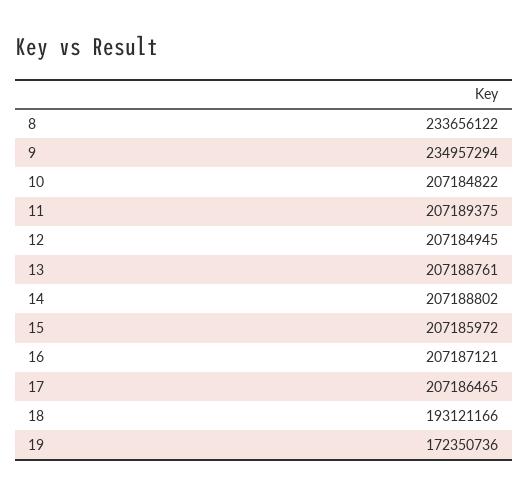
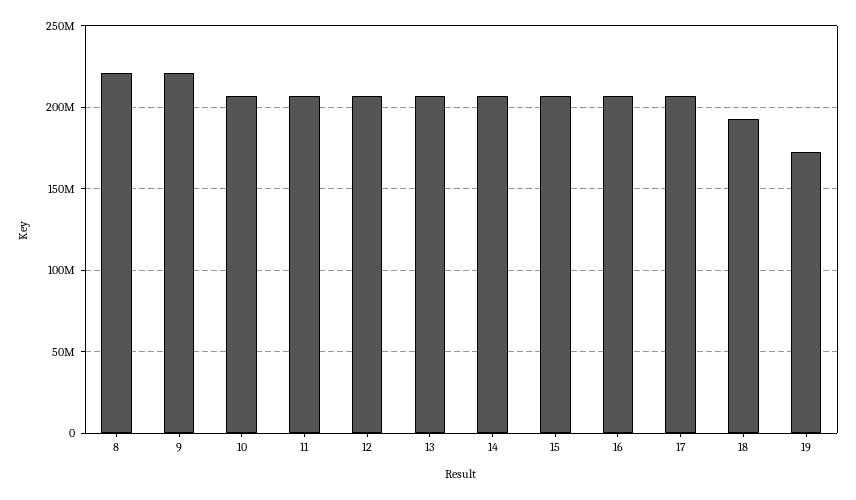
8: 233656122 -> 220000000
9: 234957294 -> 220000000

